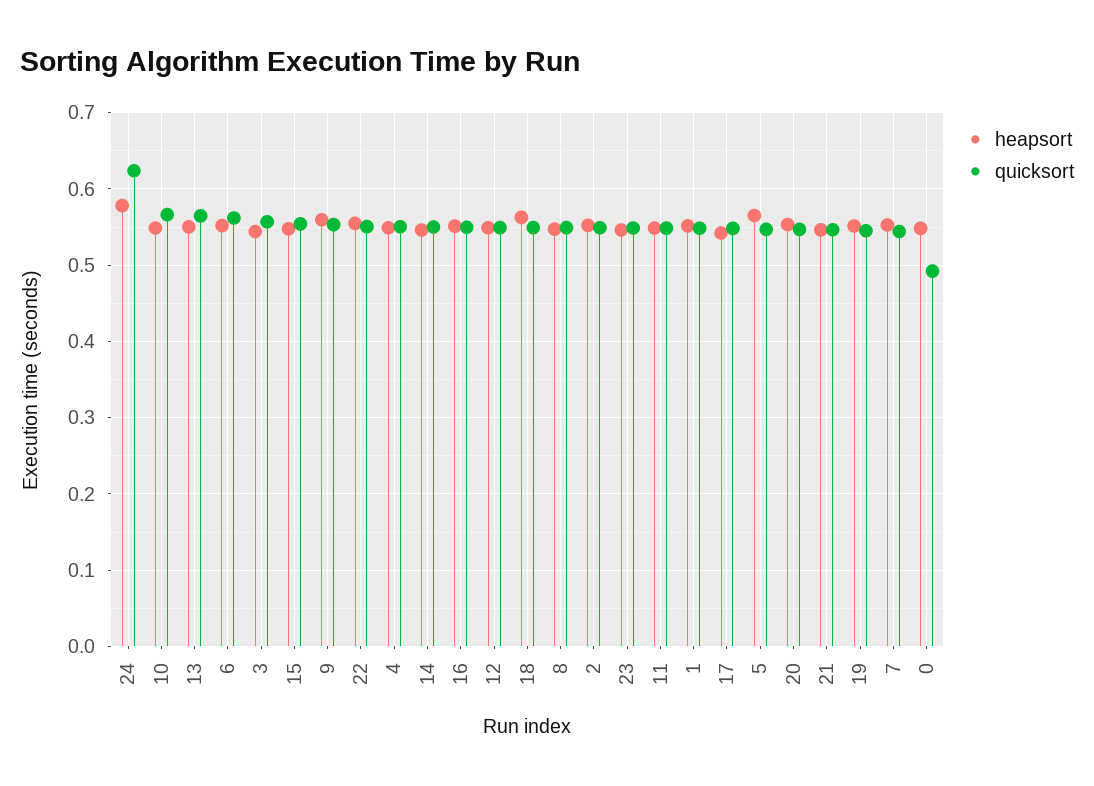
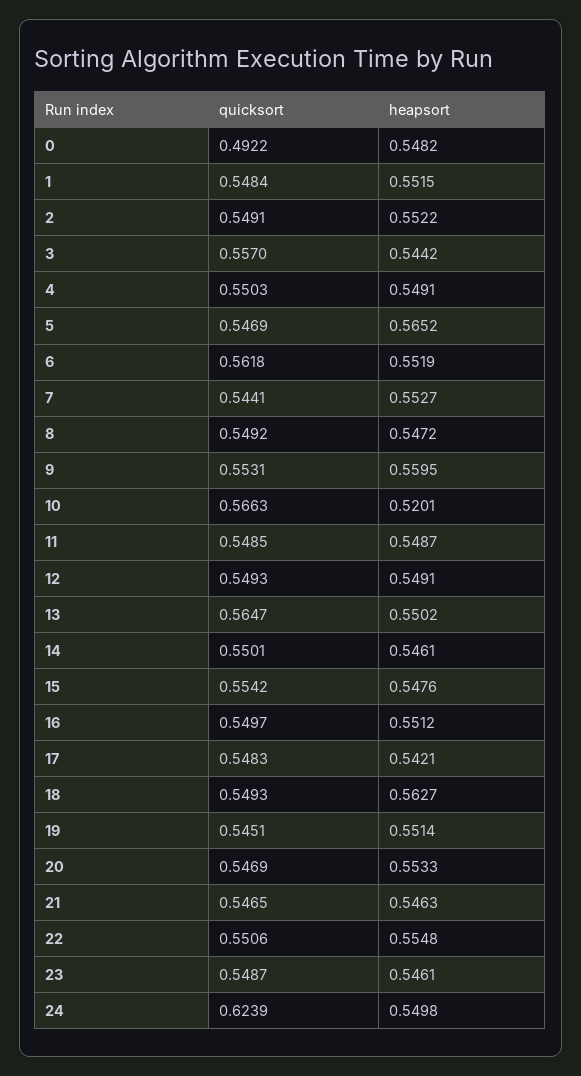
heapsort, 24: 0.58 -> 0.5498
heapsort, 10: 0.55 -> 0.5201

